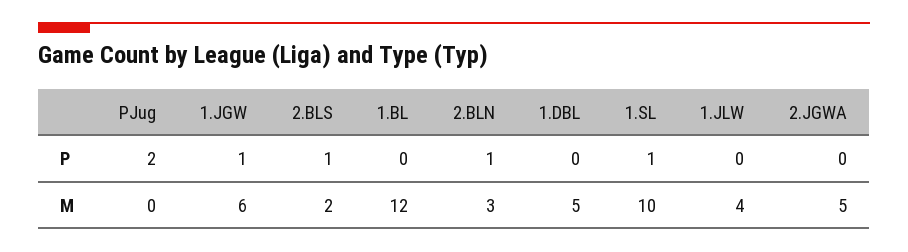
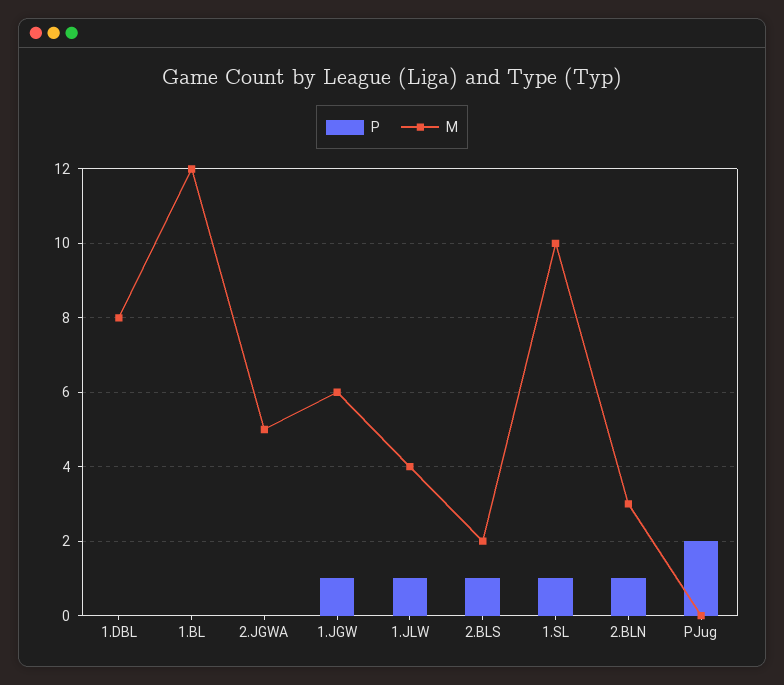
P, 1.JLW: 0 -> 1
M, 1.DBL: 5 -> 8

